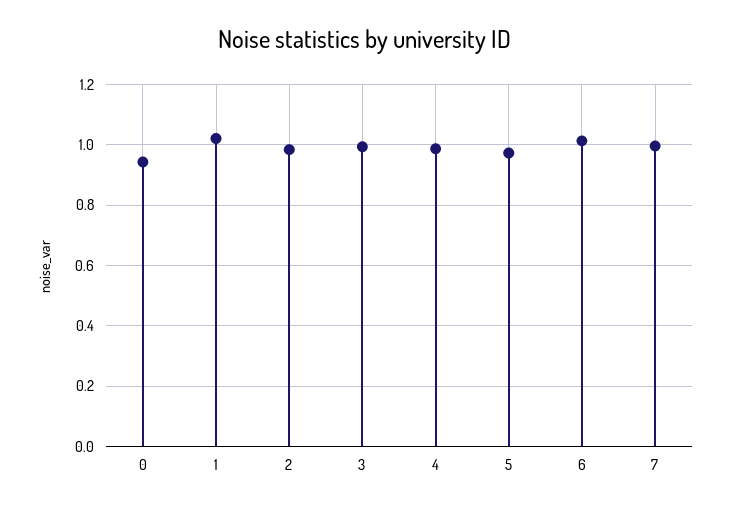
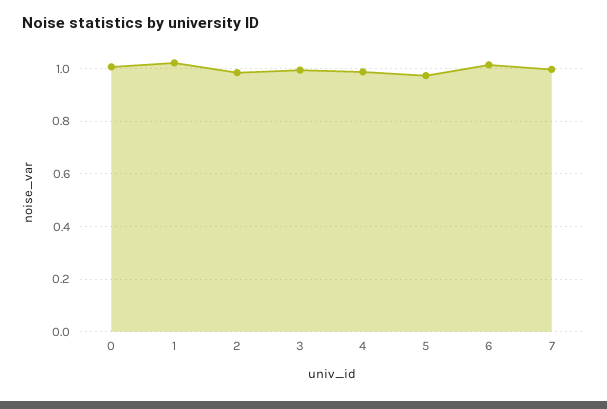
0: 0.94 -> 1

